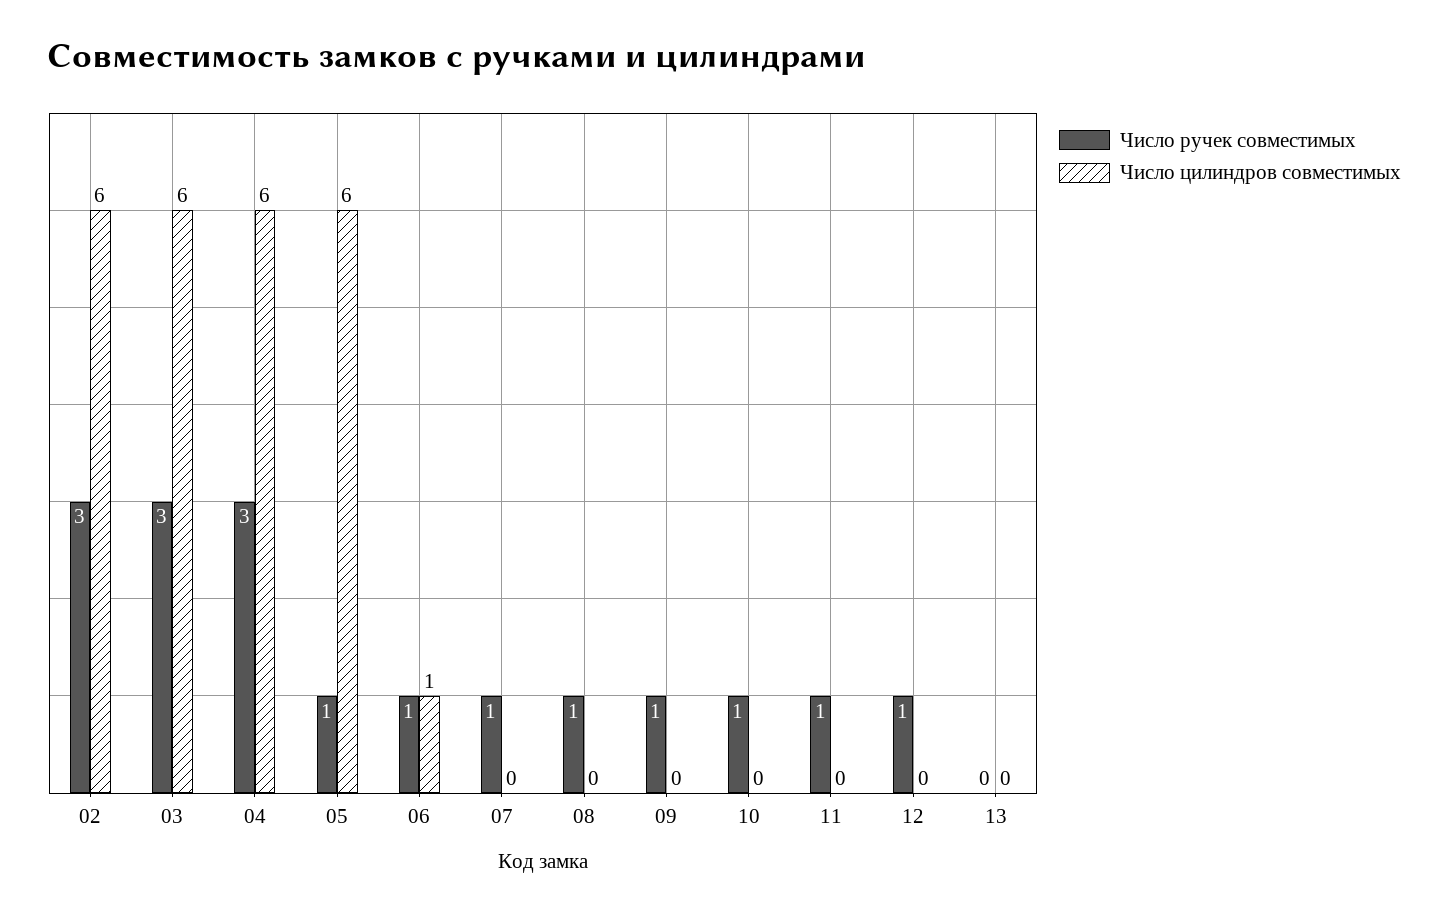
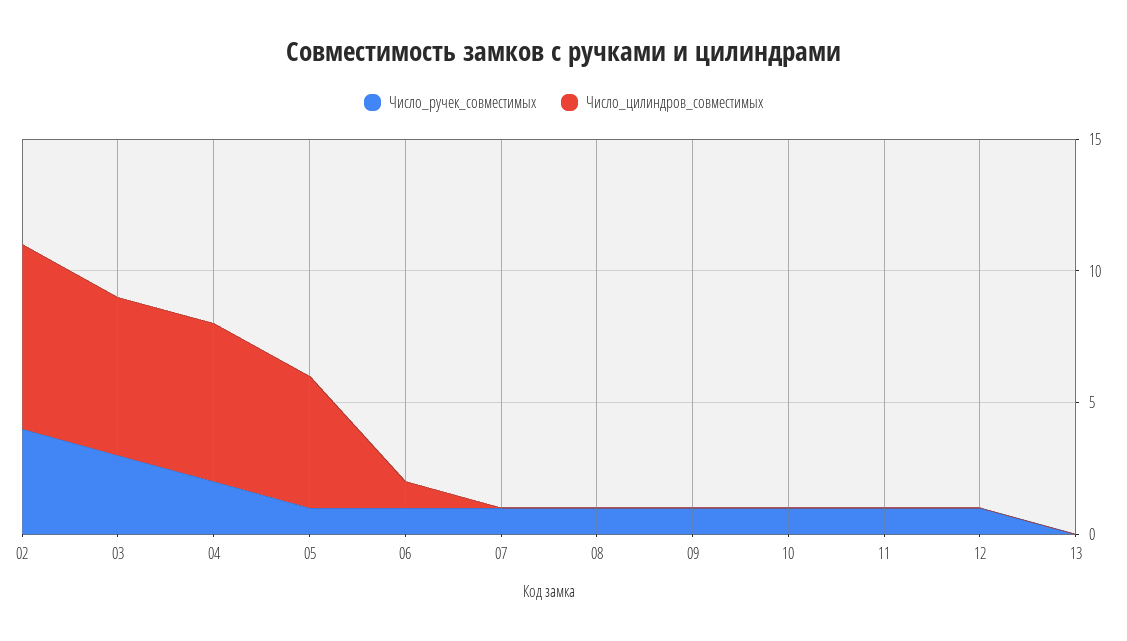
Число ручек совместимых, 02: 3 -> 4
Число цилиндров совместимых, 02: 6 -> 7
Число ручек совместимых, 04: 3 -> 2
Число цилиндров совместимых, 05: 6 -> 5

